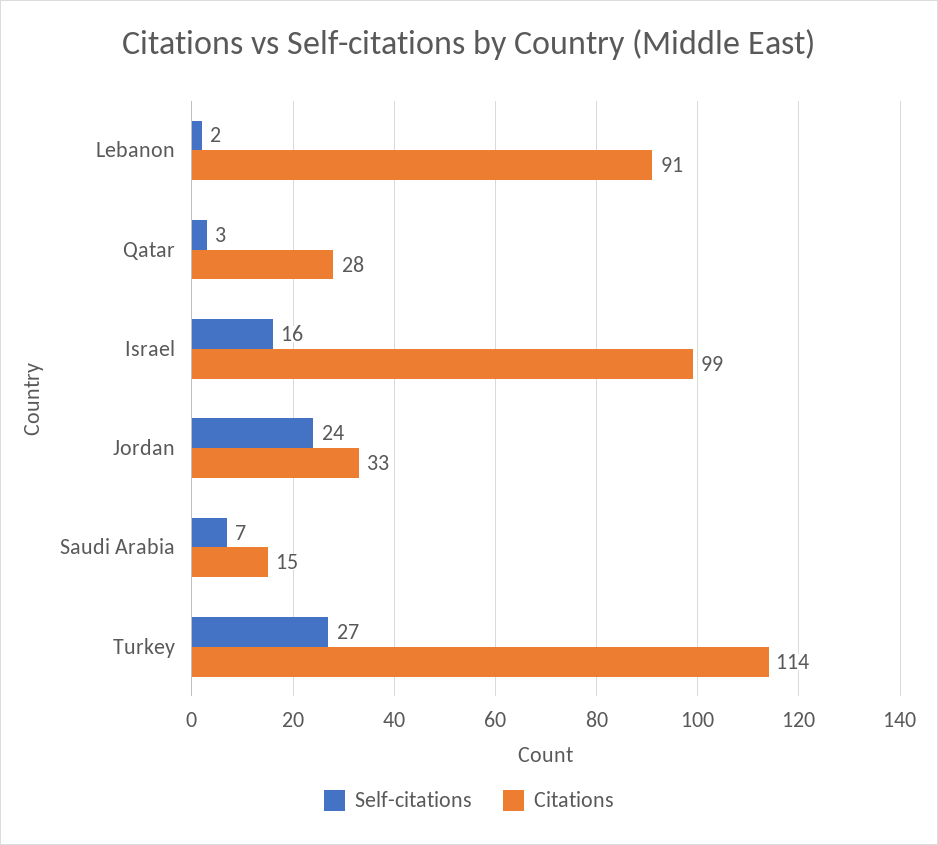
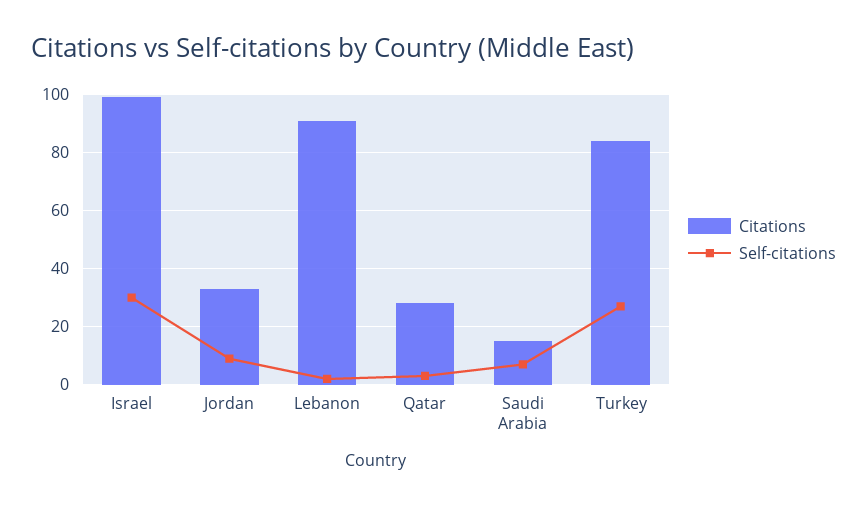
Self-citations, Israel: 16 -> 30
Self-citations, Jordan: 24 -> 10
Citations, Turkey: 114 -> 85

